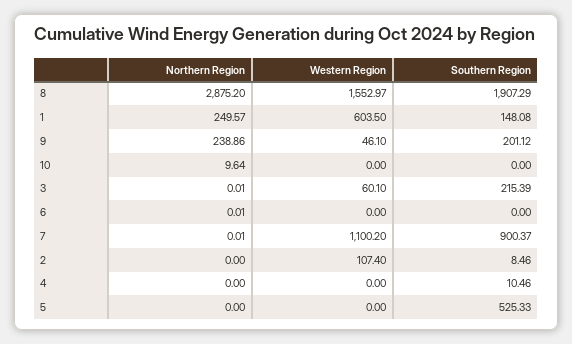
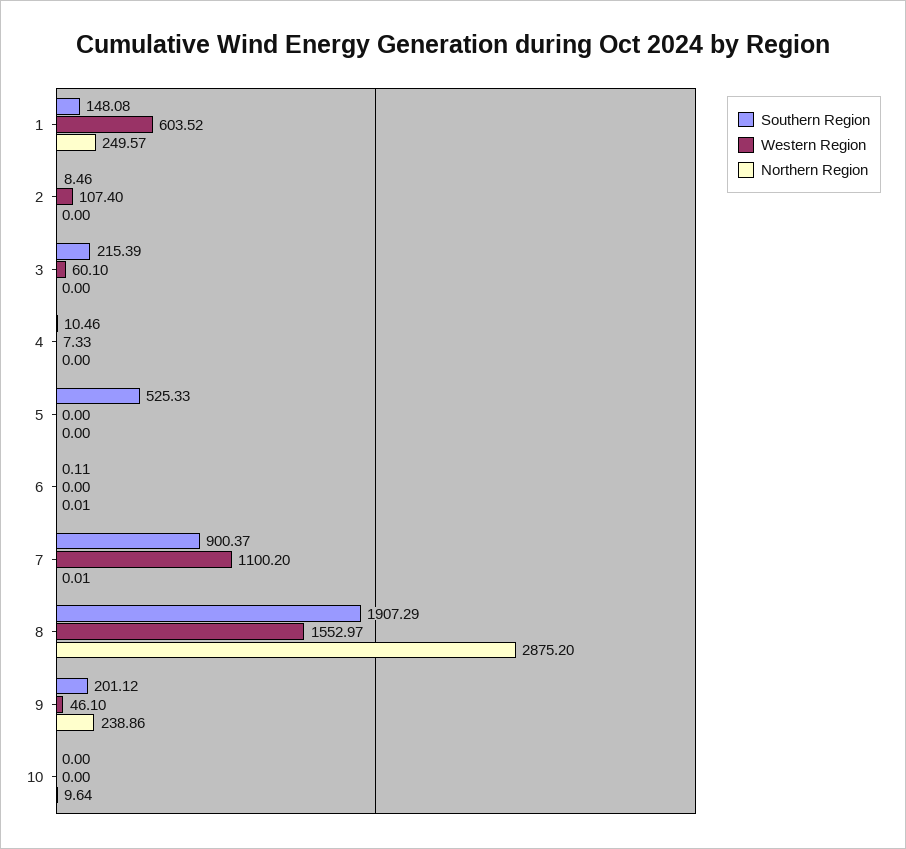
Western Region, 1: 603.5 -> 603.52
Northern Region, 3: 0.01 -> 0
Southern Region, 6: 0 -> 0.11
Western Region, 4: 0 -> 7.33

